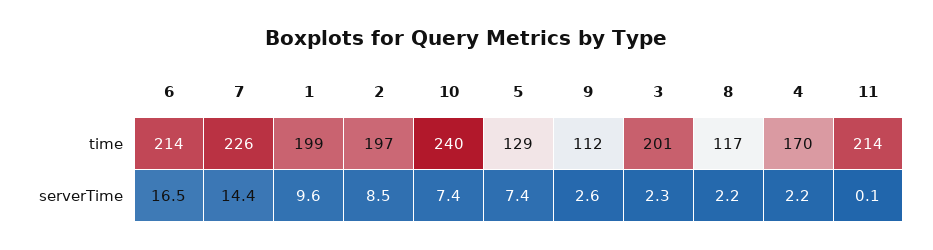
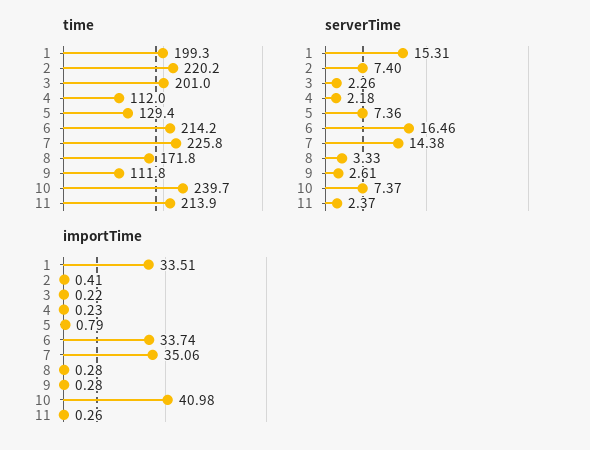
time, 2: 197 -> 220.2
time, 8: 117 -> 171.8
time, 4: 170 -> 112
serverTime, 1: 9.6 -> 15.31
serverTime, 2: 8.5 -> 7.4
serverTime, 8: 2.2 -> 3.33
serverTime, 11: 0.1 -> 2.37
importTime, 1: none -> 33.51
importTime, 2: none -> 0.41
importTime, 3: none -> 0.22
importTime, 4: none -> 0.23
importTime, 5: none -> 0.79
importTime, 6: none -> 33.74
importTime, 7: none -> 35.06
importTime, 8: none -> 0.28
importTime, 9: none -> 0.28
importTime, 10: none -> 40.98
importTime, 11: none -> 0.26

